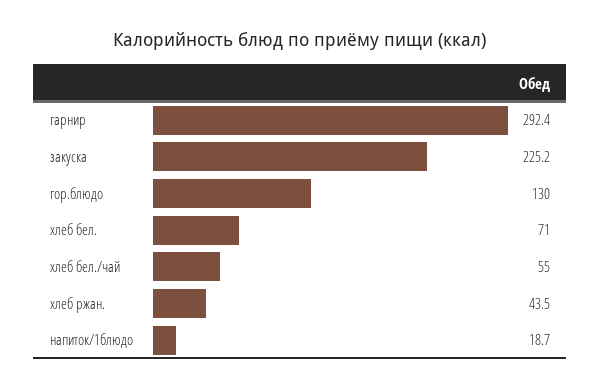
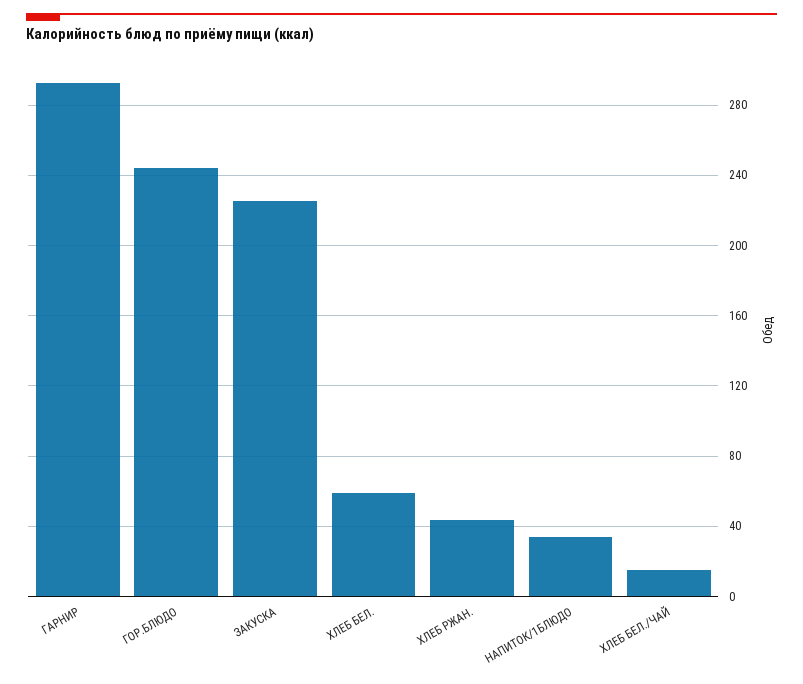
гор.блюдо: 130 -> 245
хлеб бел.: 71 -> 60
хлеб бел./чай: 55 -> 15
напиток/1блюдо: 18.7 -> 35

